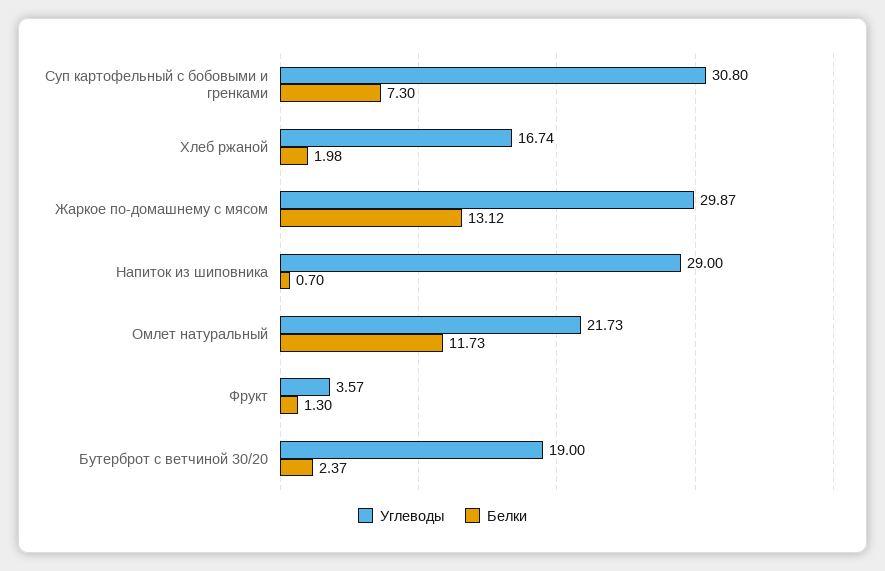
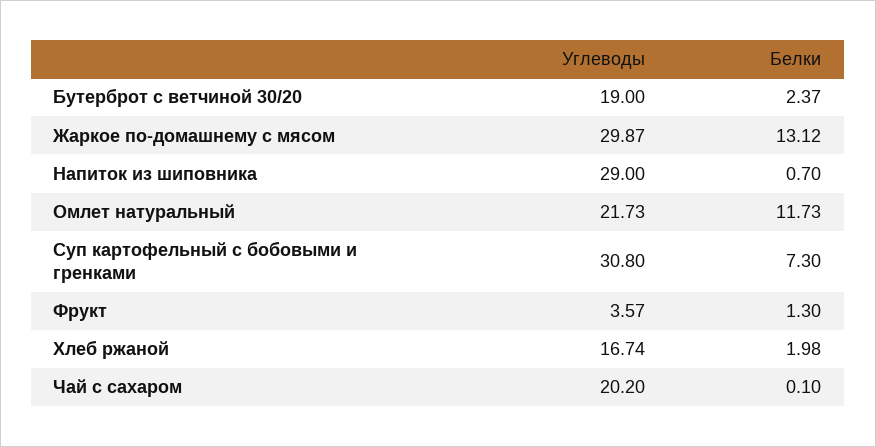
Углеводы, Чай с сахаром: none -> 20.2
Белки, Чай с сахаром: none -> 0.1

